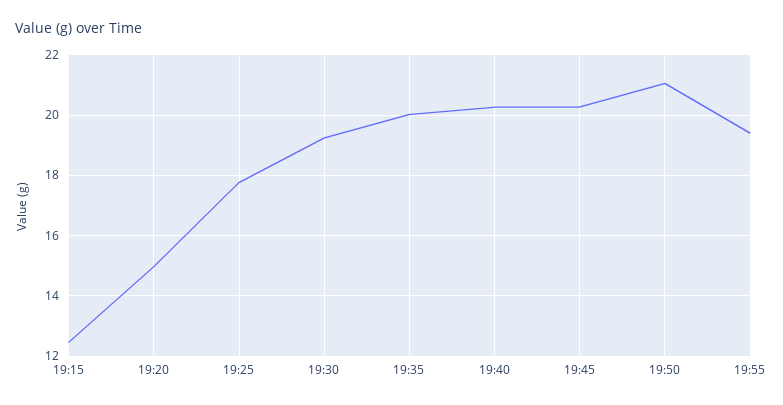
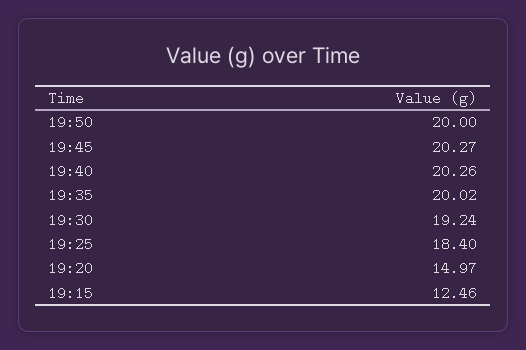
19:25: 17.8 -> 18.4
19:50: 21 -> 20
19:55: 19.4 -> none

